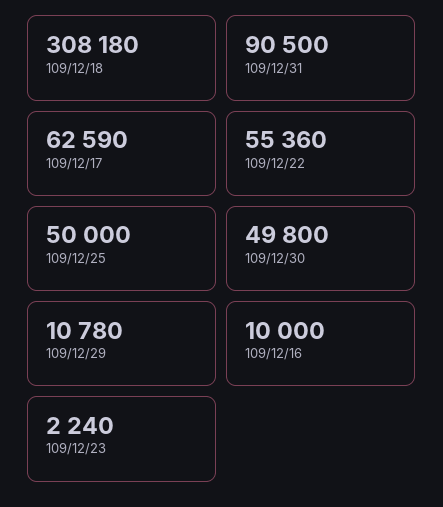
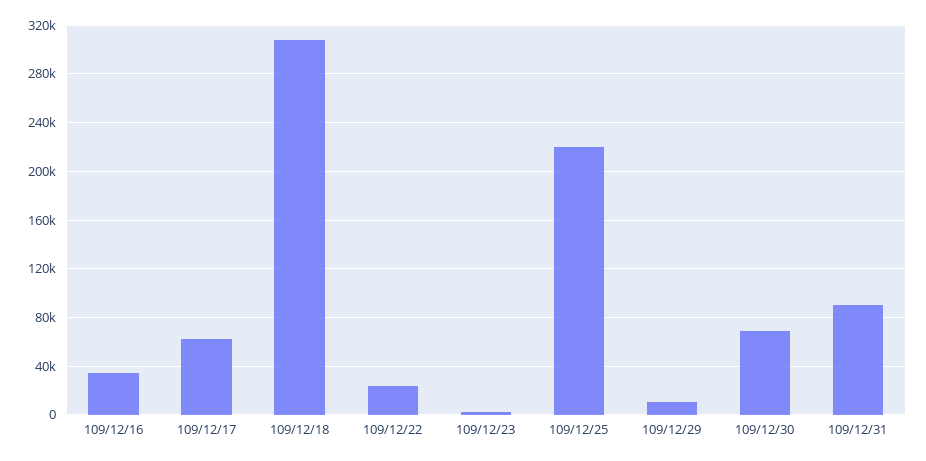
109/12/22: 55360 -> 25000
109/12/25: 50000 -> 220000
109/12/30: 49800 -> 70000
109/12/16: 10000 -> 35000

